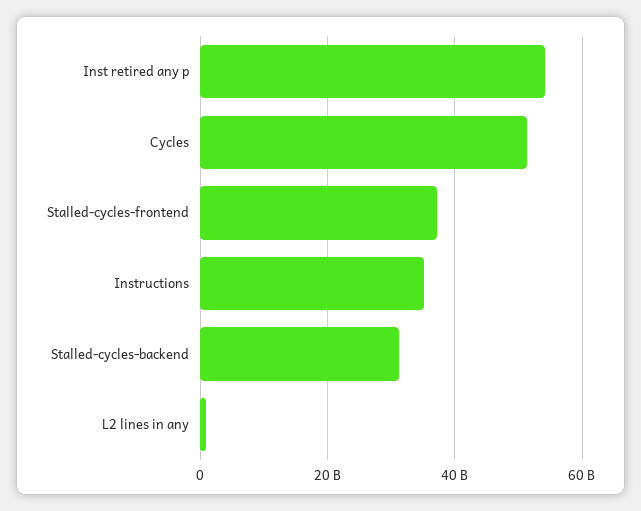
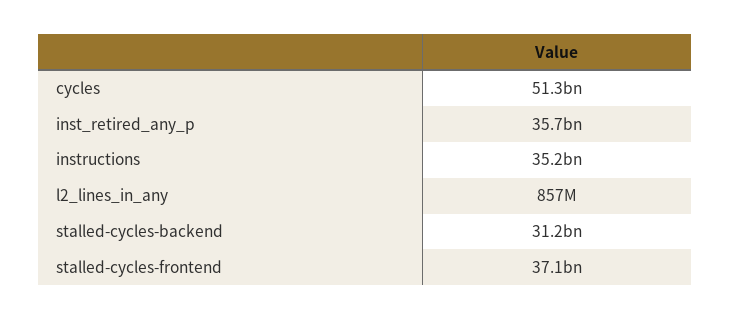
Inst retired any p: 54000000000 -> 35700000000

